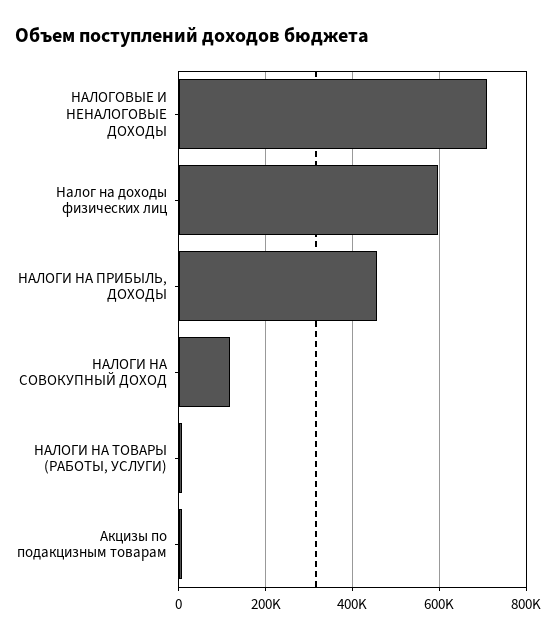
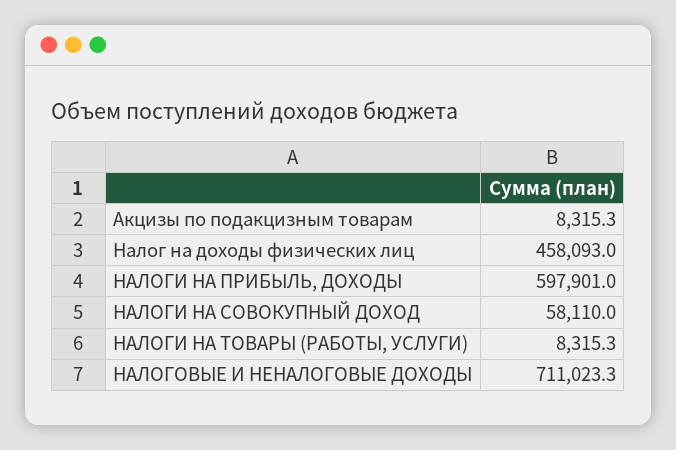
Налог на доходы физических лиц: 600000 -> 458093
НАЛОГИ НА ПРИБЫЛЬ, ДОХОДЫ: 460000 -> 597901
НАЛОГИ НА СОВОКУПНЫЙ ДОХОД: 120000 -> 58110

